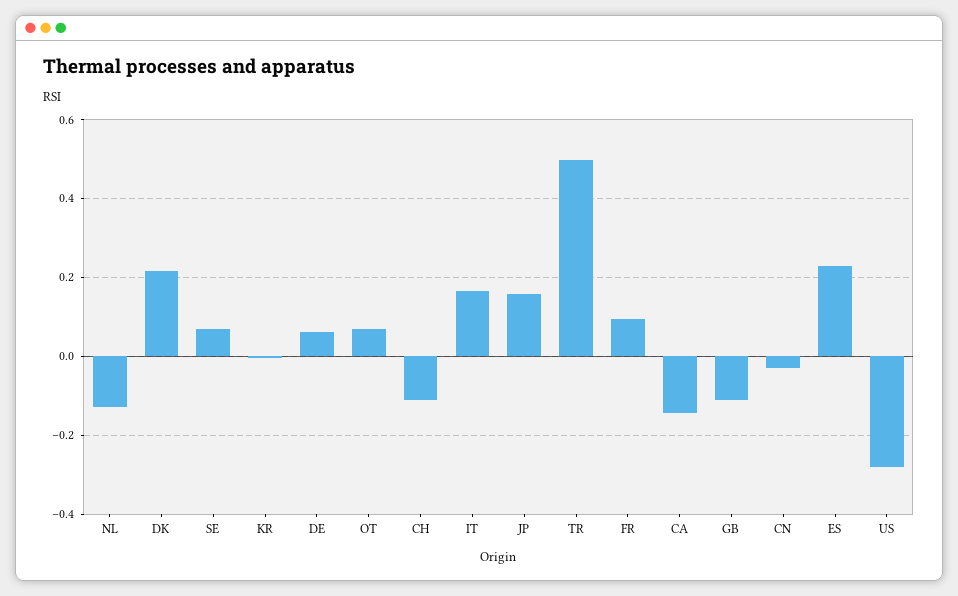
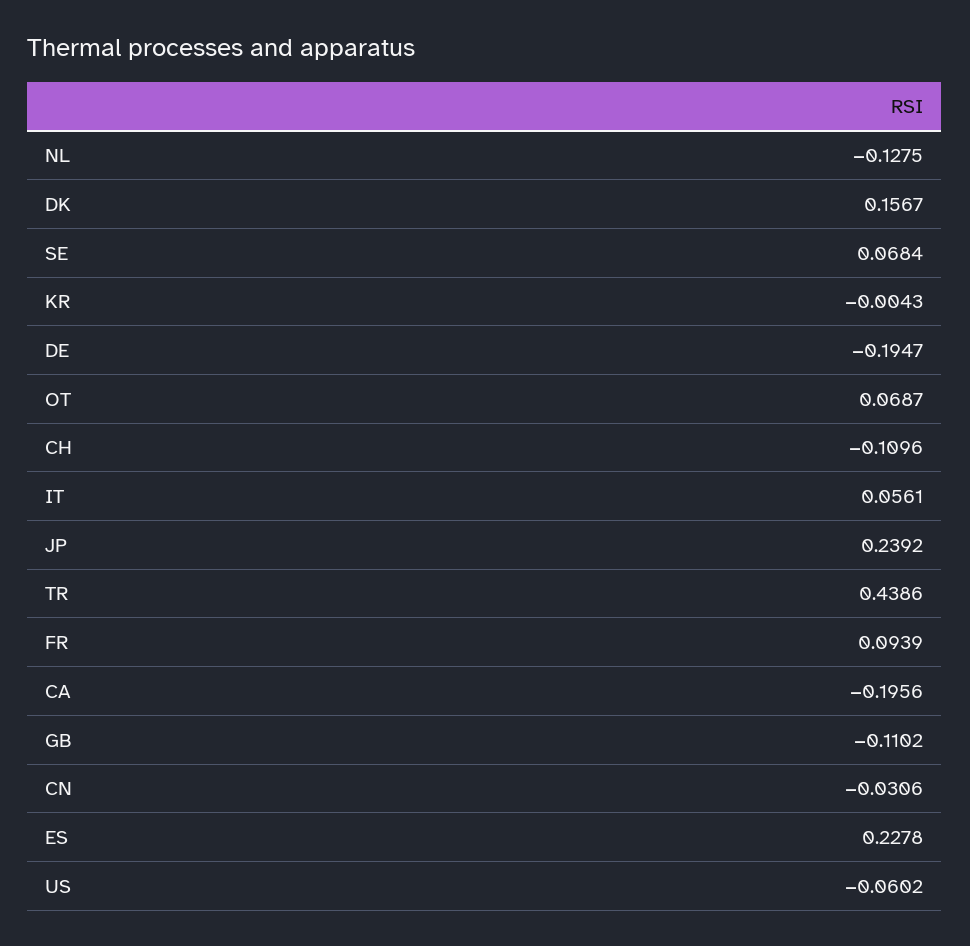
DK: 0.22 -> 0.1567
DE: 0.06 -> -0.1947
IT: 0.16 -> 0.0561
JP: 0.16 -> 0.2392
TR: 0.5 -> 0.4386
CA: -0.14 -> -0.1956
US: -0.28 -> -0.0602

